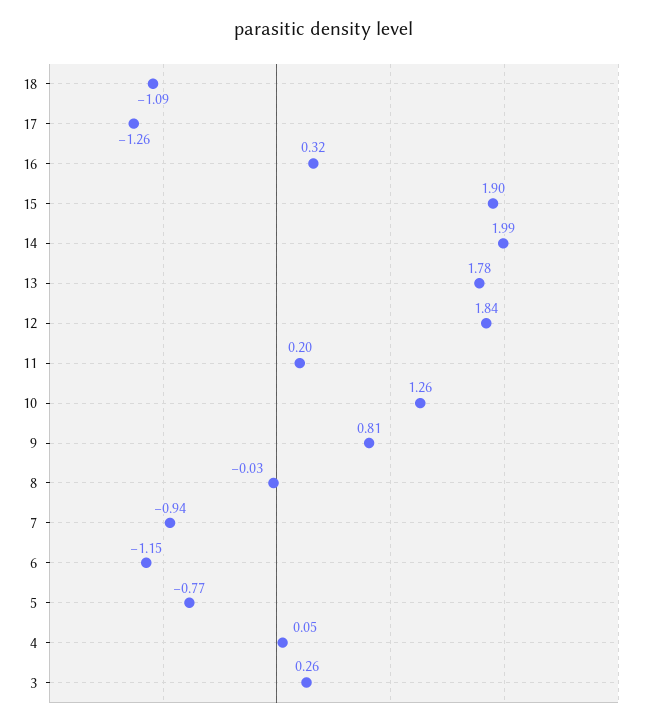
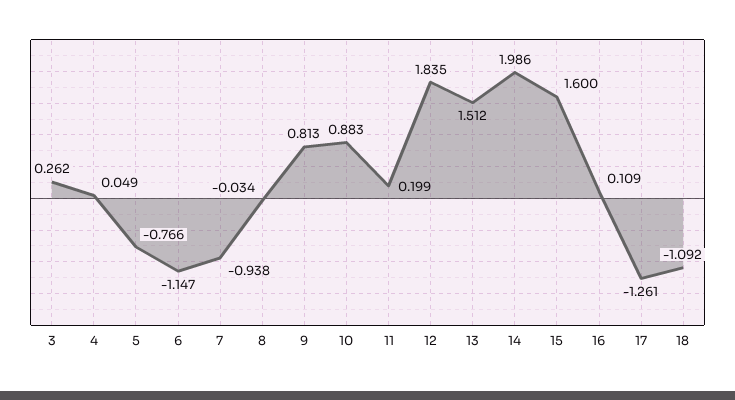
16: 0.32 -> 0.109
15: 1.9 -> 1.6
13: 1.78 -> 1.512
10: 1.26 -> 0.883

